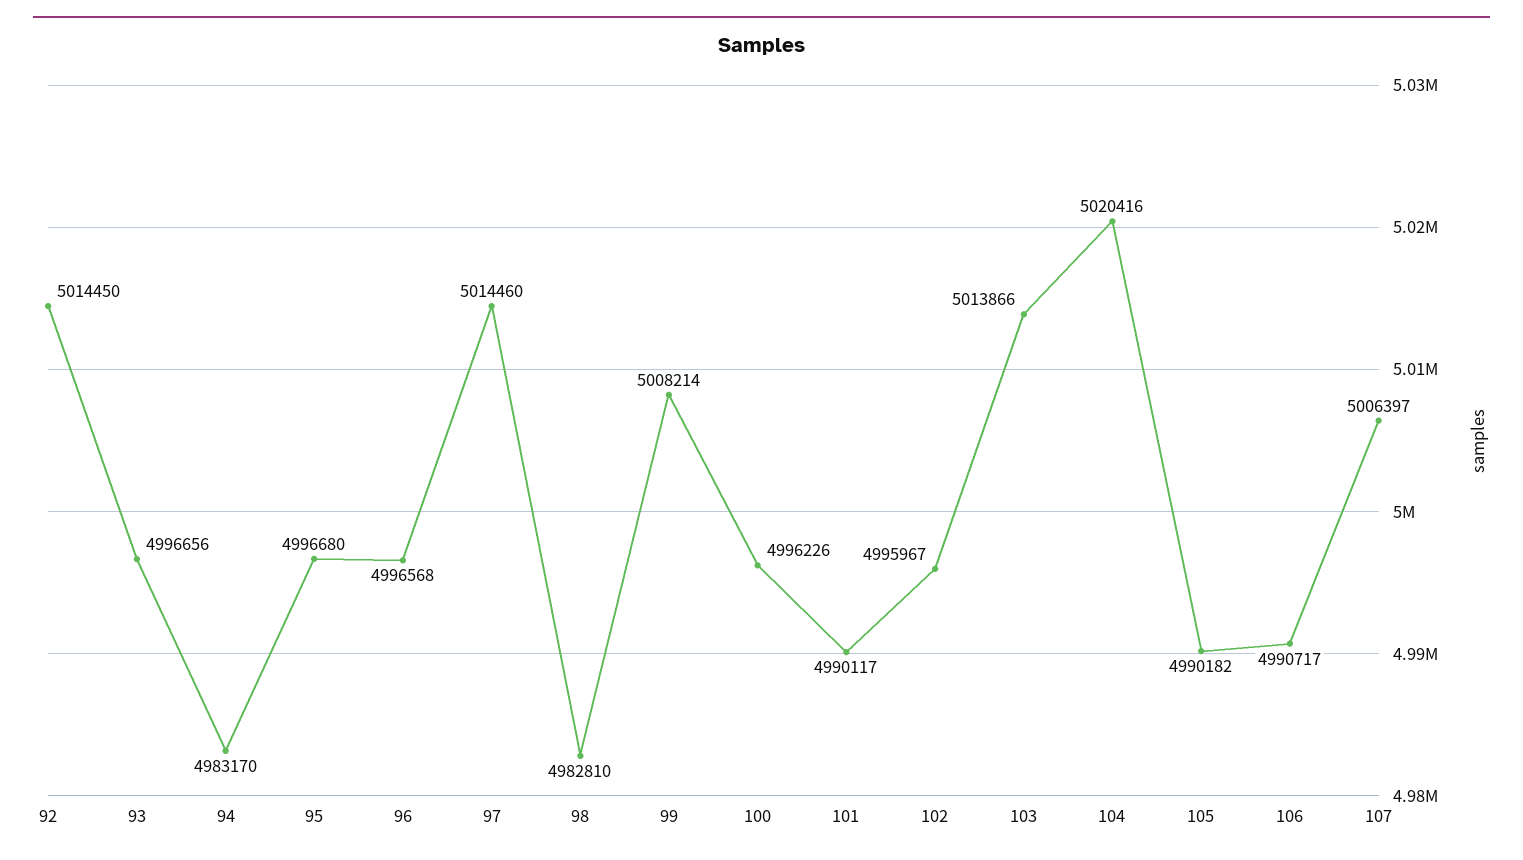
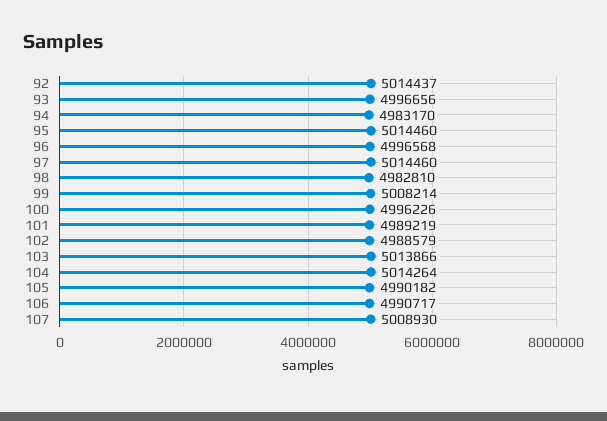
92: 5014450 -> 5014437
95: 4996680 -> 5014460
101: 4990117 -> 4989219
102: 4995967 -> 4988579
104: 5020416 -> 5014264
107: 5006397 -> 5008930

